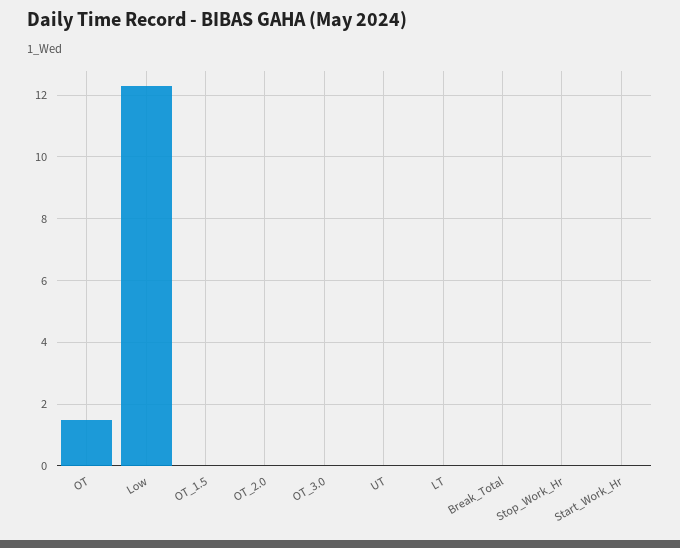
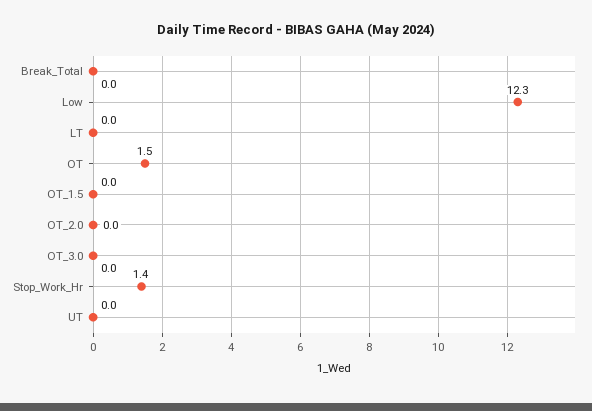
Stop_Work_Hr: 0 -> 1.4
Start_Work_Hr: 0 -> none

